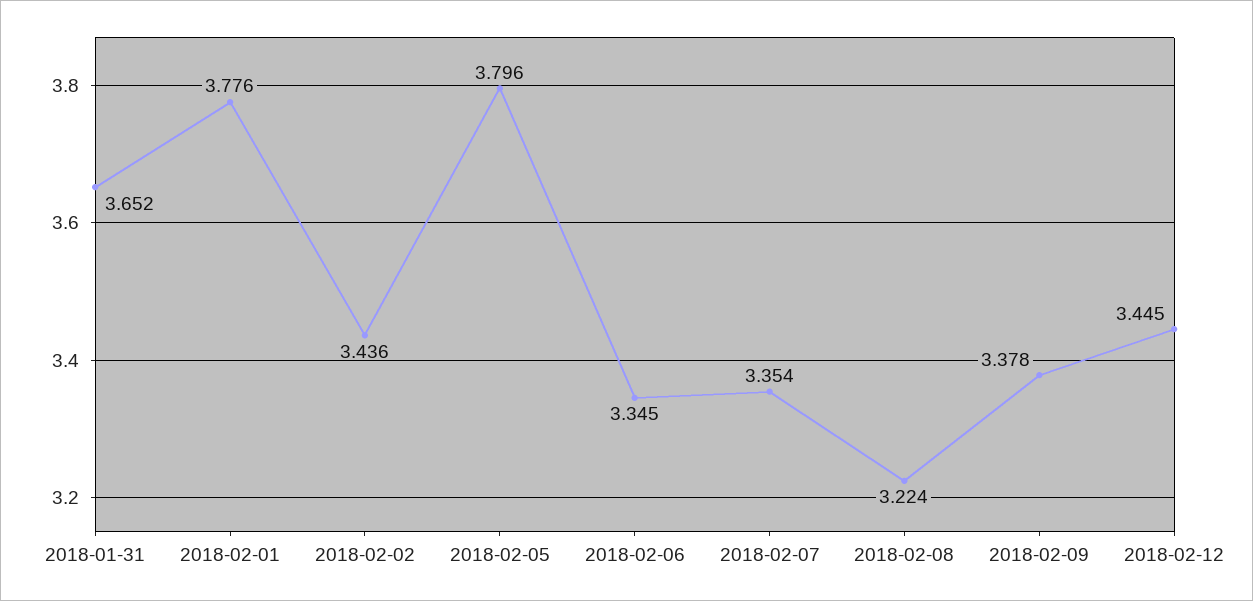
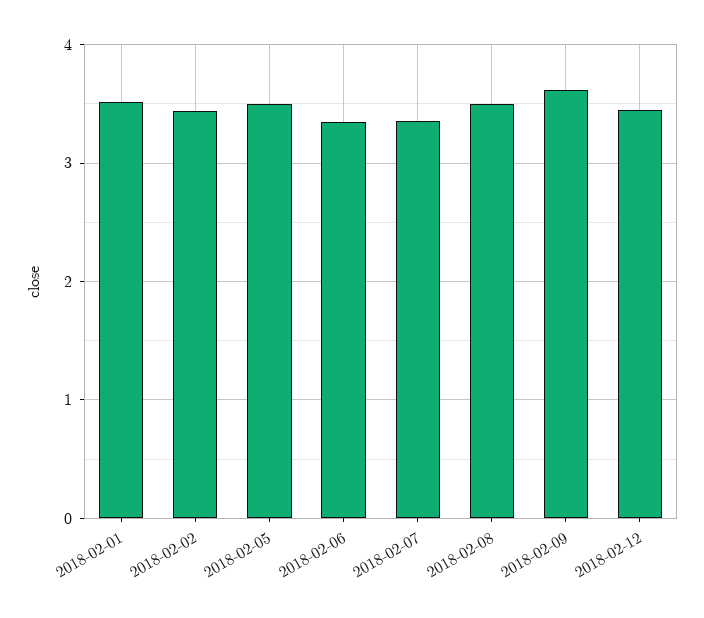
2018-01-31: 3.652 -> none
2018-02-01: 3.776 -> 3.5
2018-02-05: 3.796 -> 3.5
2018-02-08: 3.224 -> 3.5
2018-02-09: 3.378 -> 3.6

